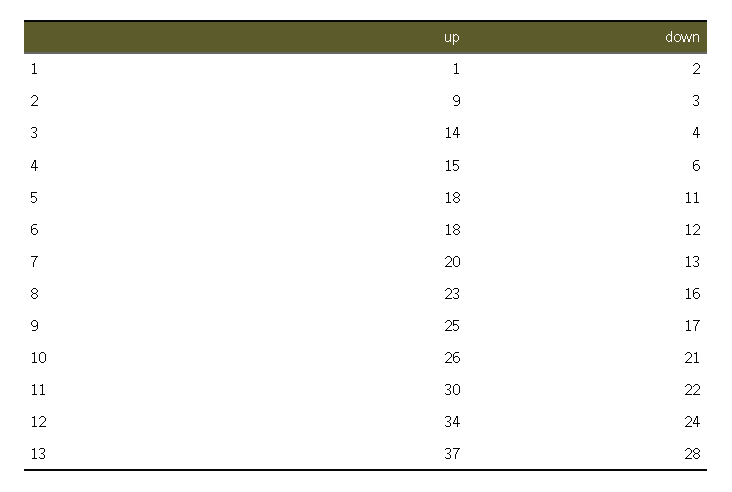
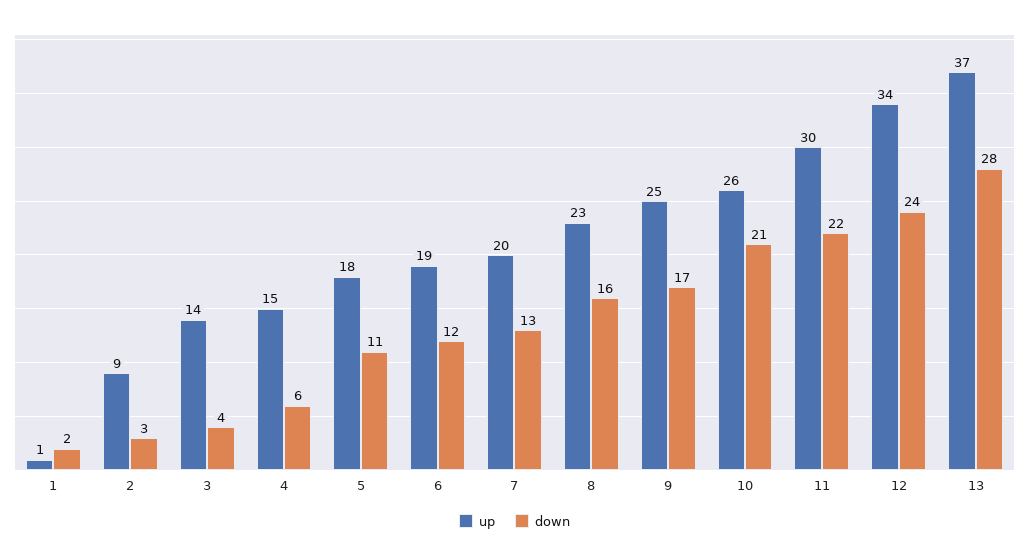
up, 6: 18 -> 19

